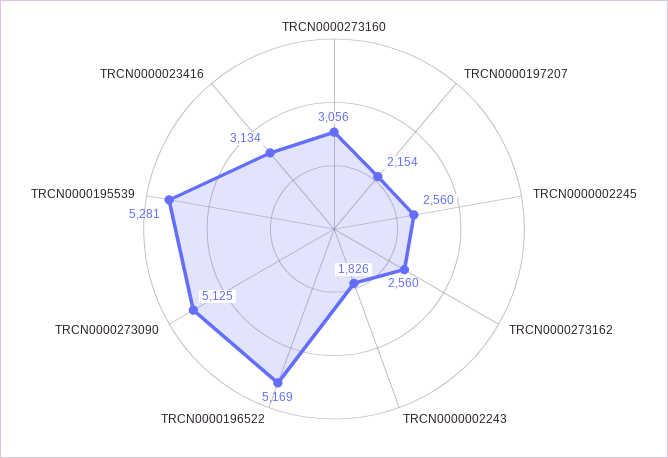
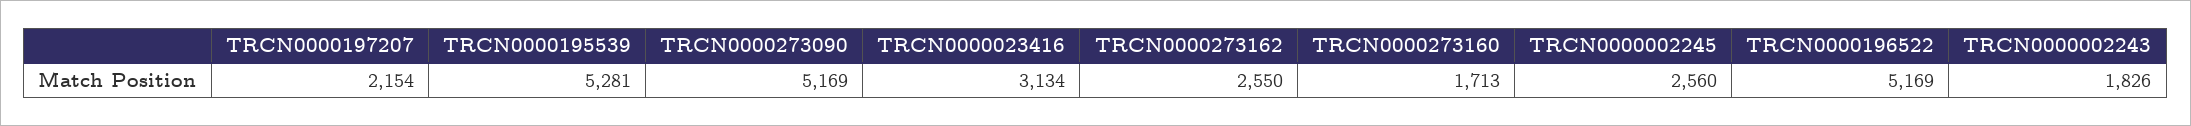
TRCN0000273160: 3056 -> 1713
TRCN0000273162: 2560 -> 2550
TRCN0000273090: 5125 -> 5169

